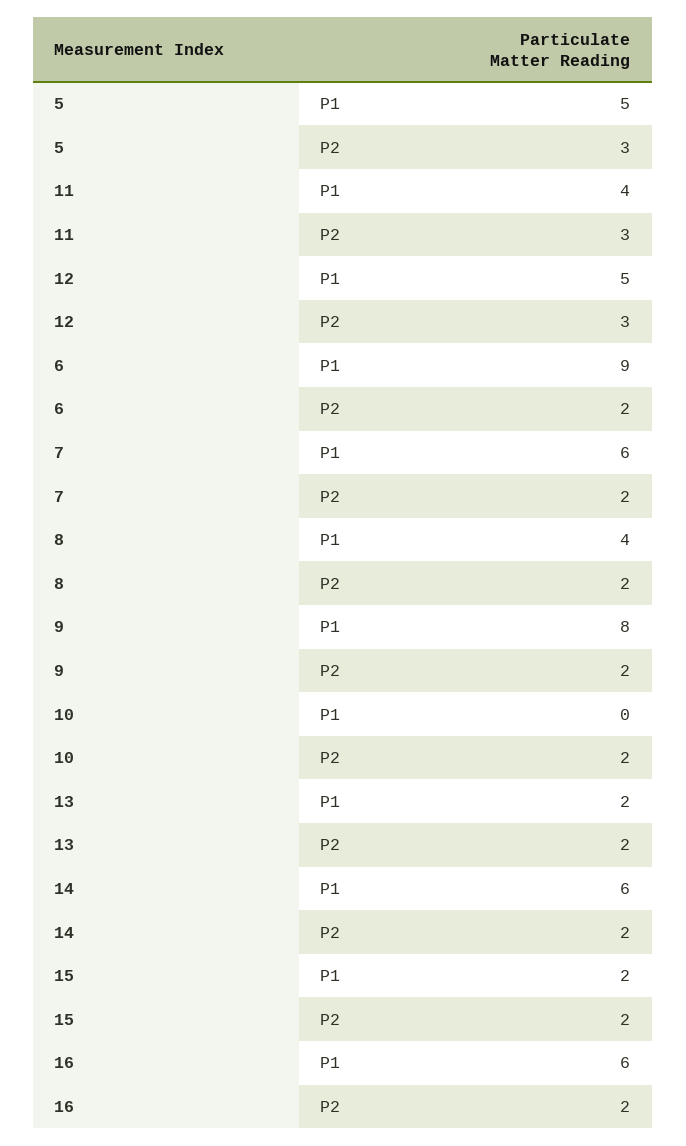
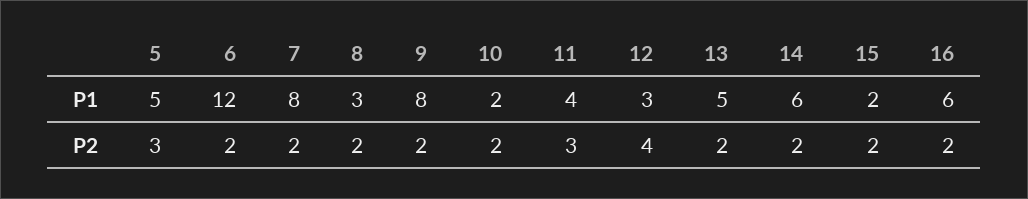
12, P1: 5 -> 3
12, P2: 3 -> 4
6, P1: 9 -> 12
7, P1: 6 -> 8
8, P1: 4 -> 3
10, P1: 0 -> 2
13, P1: 2 -> 5

